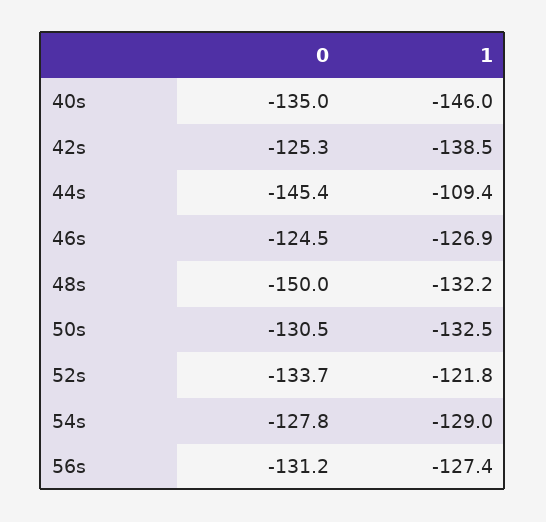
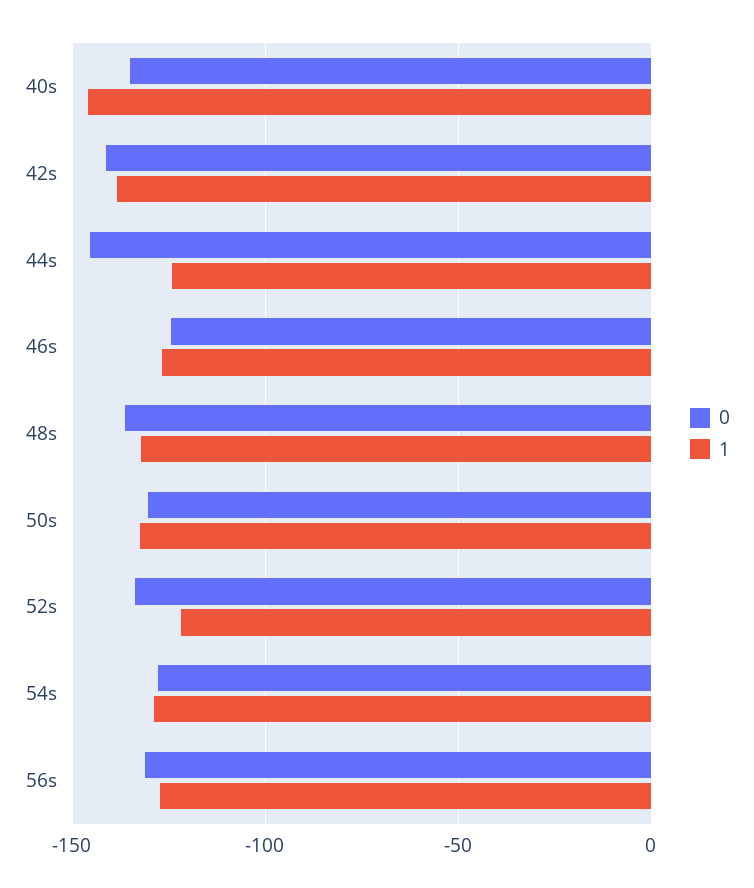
0, 42s: -125.3 -> -140
1, 44s: -109.4 -> -125
0, 48s: -150 -> -135

